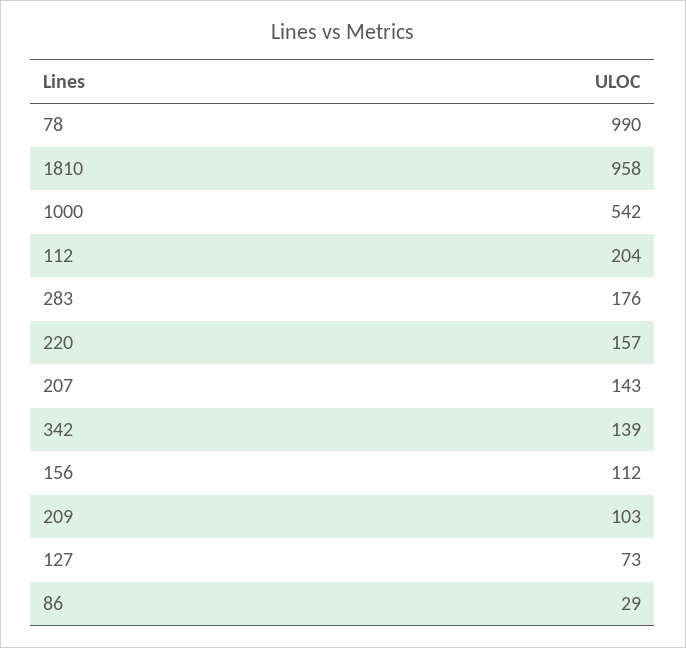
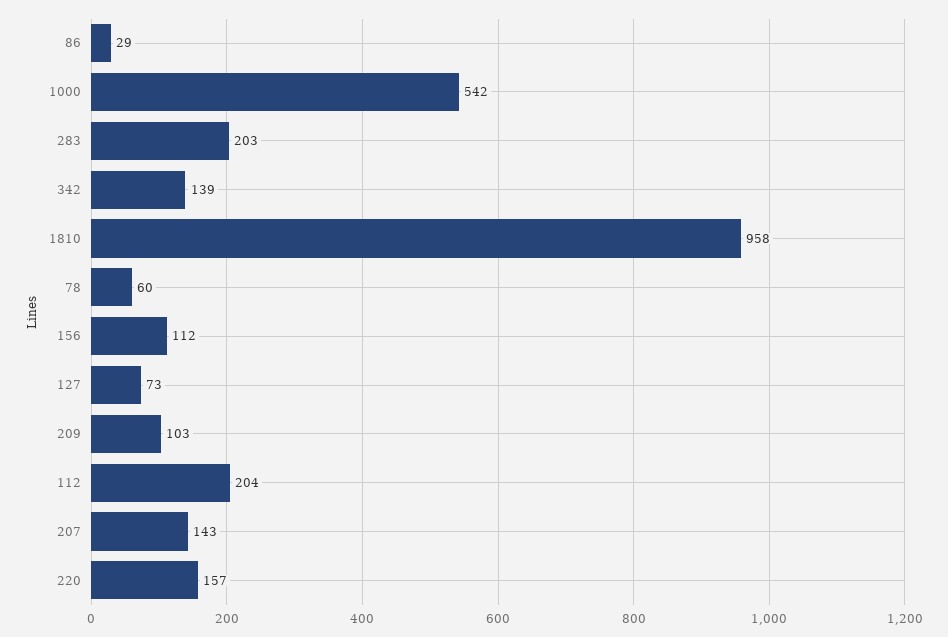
78: 990 -> 60
283: 176 -> 203

